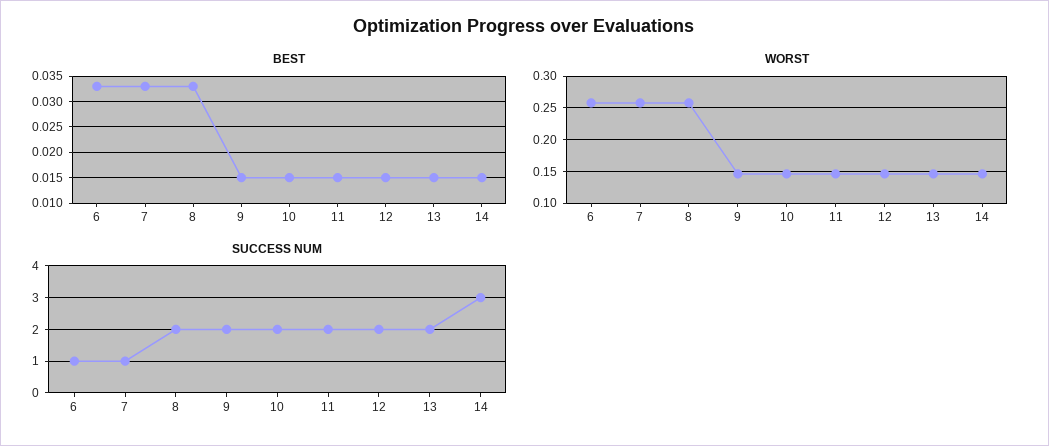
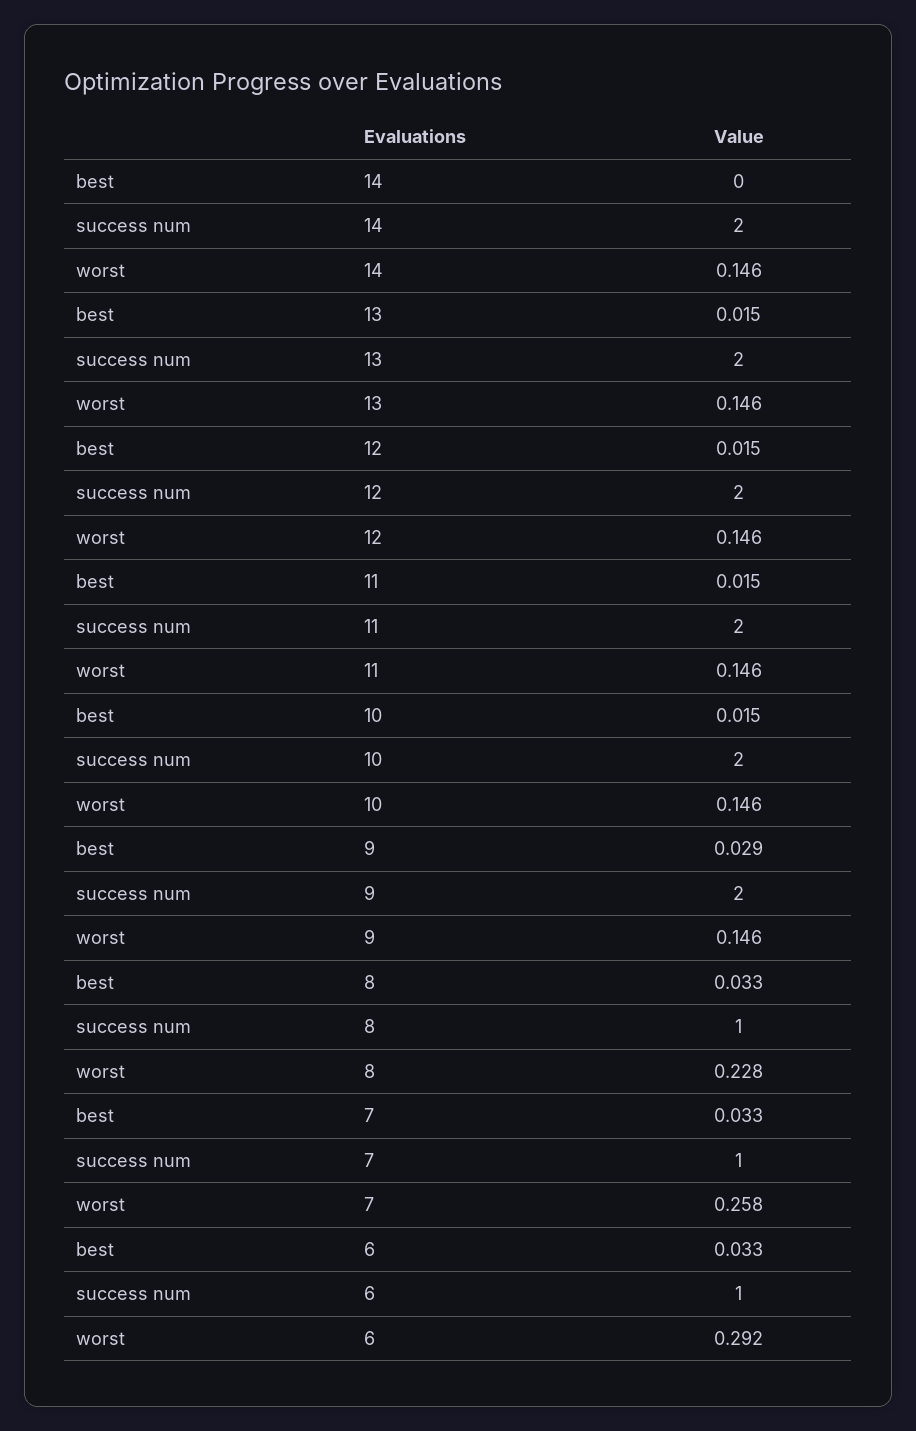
BEST, 9: 0.015 -> 0.029
BEST, 14: 0.015 -> 0
WORST, 6: 0.26 -> 0.292
WORST, 8: 0.26 -> 0.228
SUCCESS NUM, 8: 2 -> 1
SUCCESS NUM, 14: 3 -> 2

